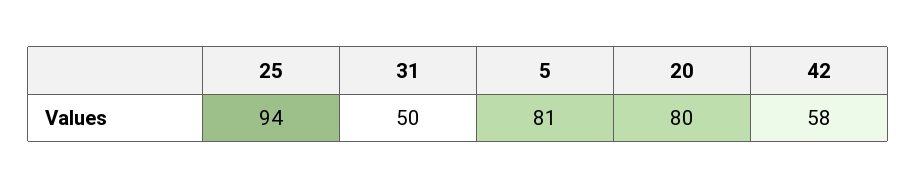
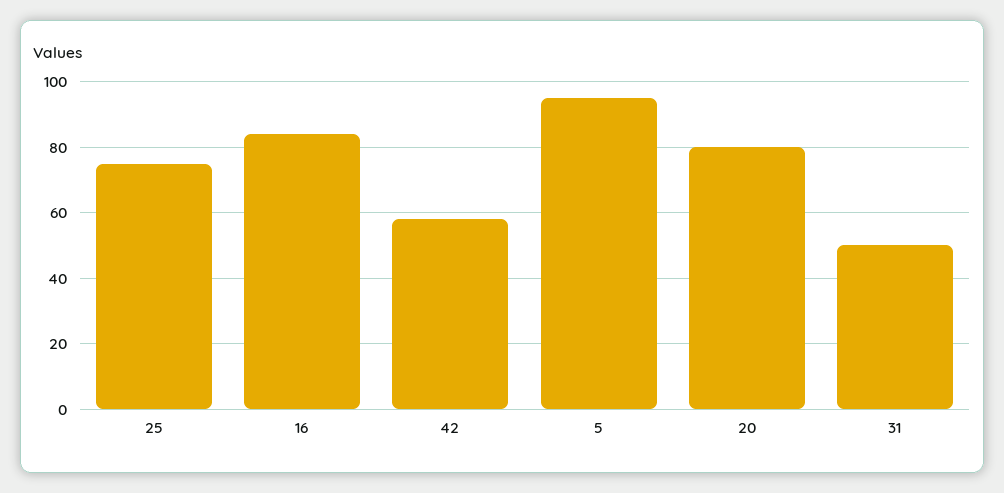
25: 94 -> 75
5: 81 -> 95
16: none -> 85

